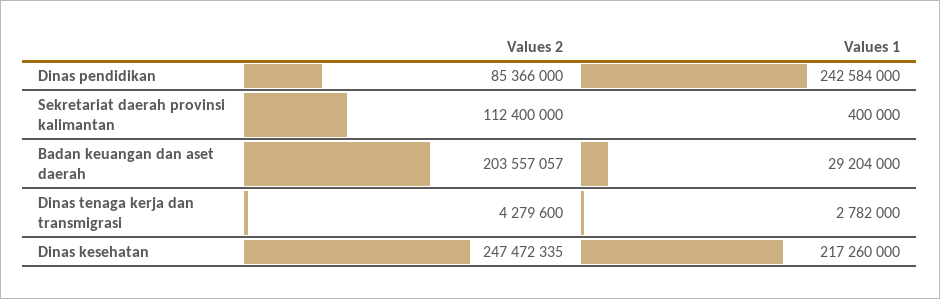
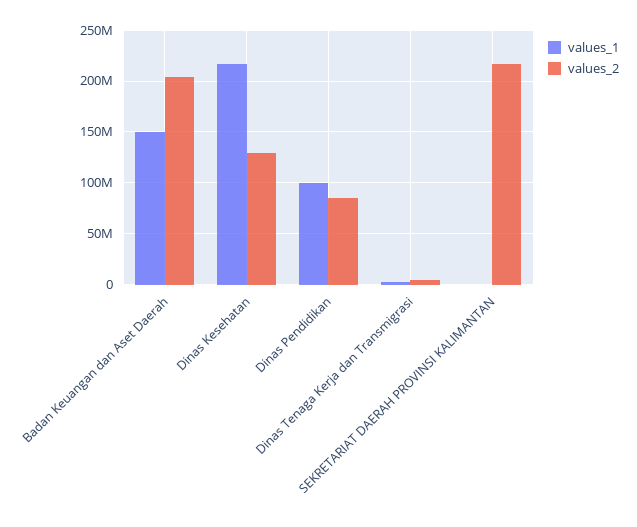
Values 1, Dinas pendidikan: 242584000 -> 100000000
Values 2, Sekretariat daerah provinsi kalimantan: 112400000 -> 220000000
Values 1, Badan keuangan dan aset daerah: 29204000 -> 150000000
Values 2, Dinas kesehatan: 247472335 -> 130000000

